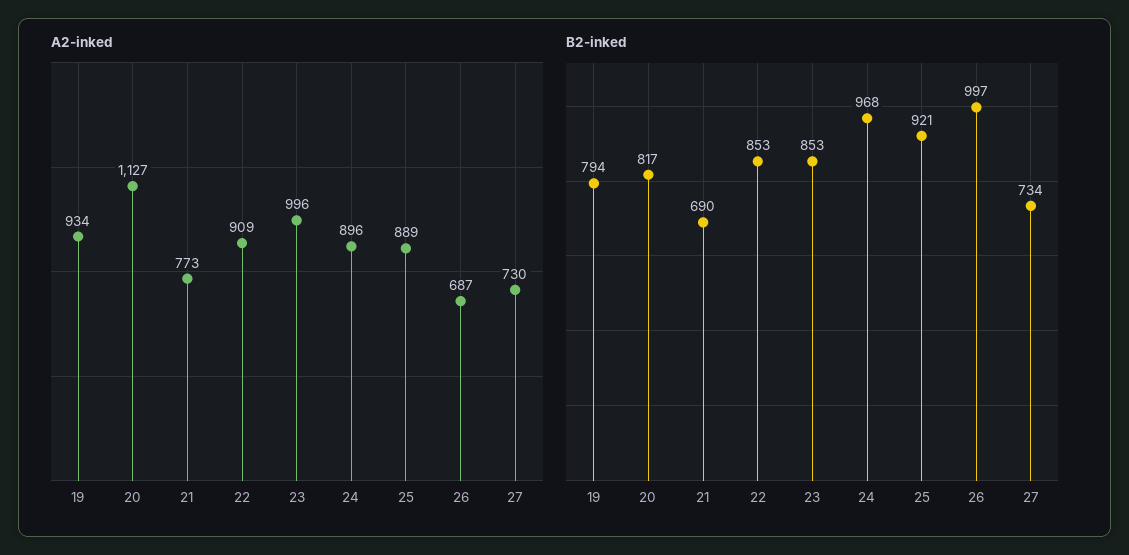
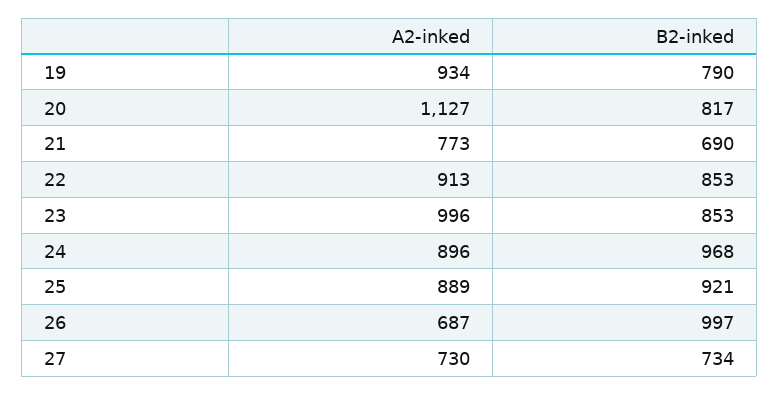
A2-inked, 22: 909 -> 913
B2-inked, 19: 794 -> 790

